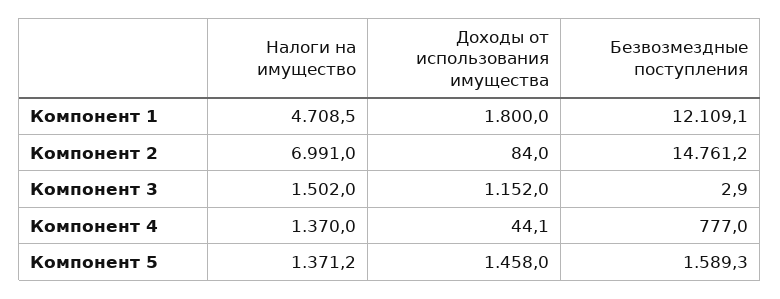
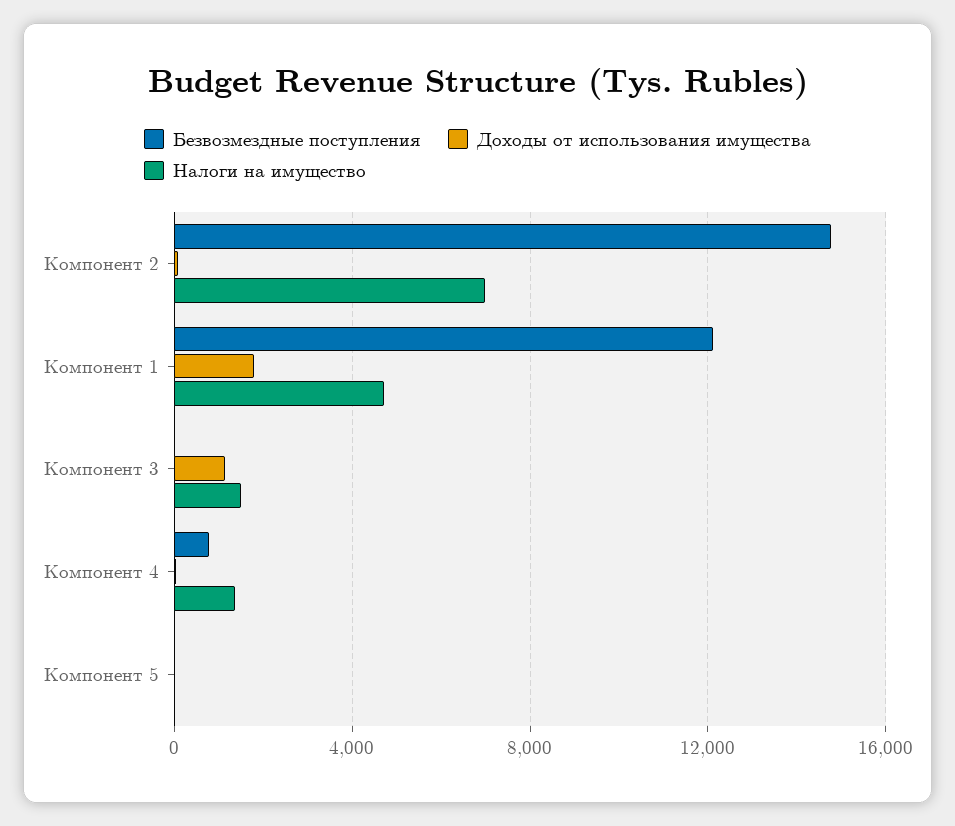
Налоги на имущество, Компонент 5: 1371.2 -> 0
Доходы от использования имущества, Компонент 5: 1458 -> 0
Безвозмездные поступления, Компонент 5: 1589.3 -> 0

